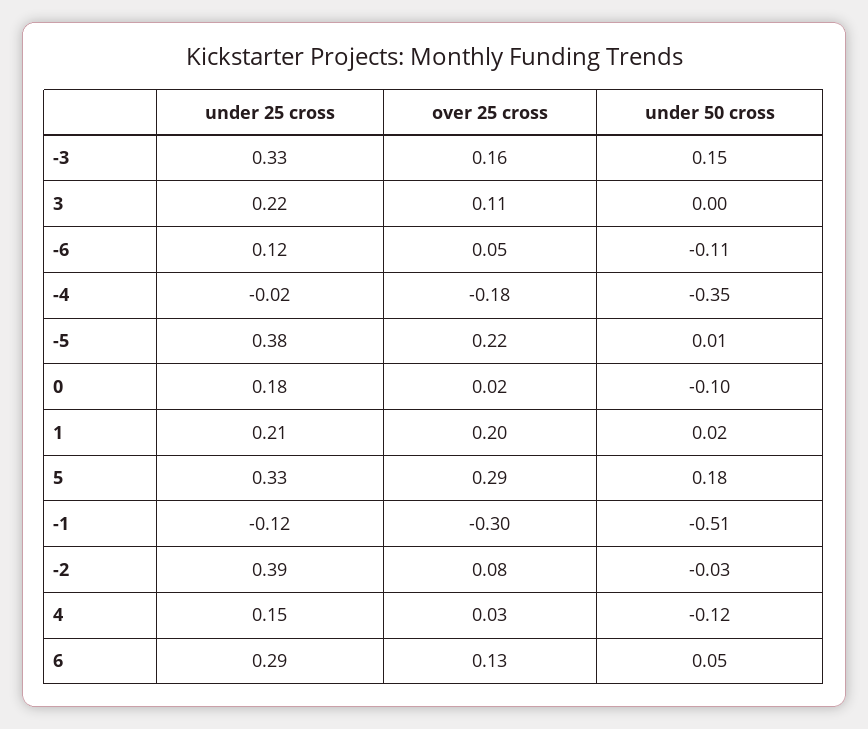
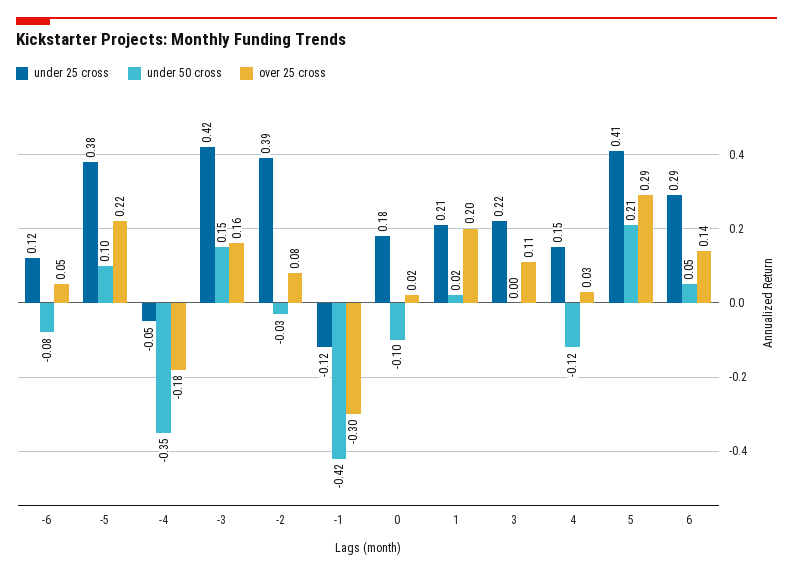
under 25 cross, -3: 0.33 -> 0.42
under 50 cross, -6: -0.11 -> -0.08
under 25 cross, -4: -0.02 -> -0.05
under 50 cross, -5: 0.01 -> 0.1
under 25 cross, 5: 0.33 -> 0.41
under 50 cross, 5: 0.18 -> 0.21
under 50 cross, -1: -0.51 -> -0.42
over 25 cross, 6: 0.13 -> 0.14

